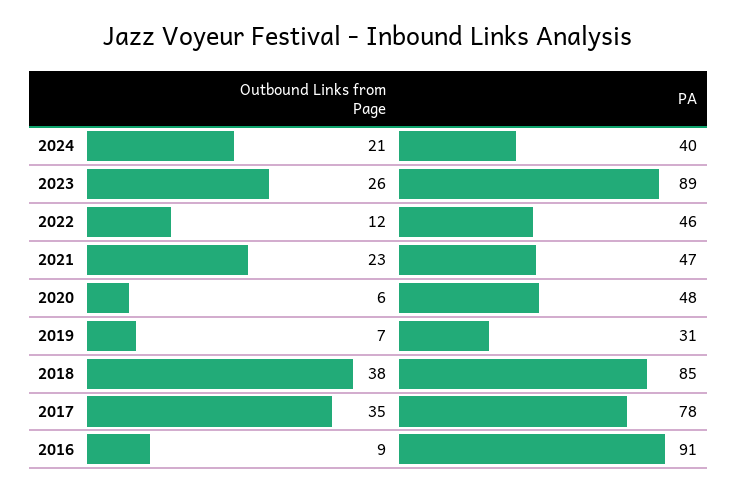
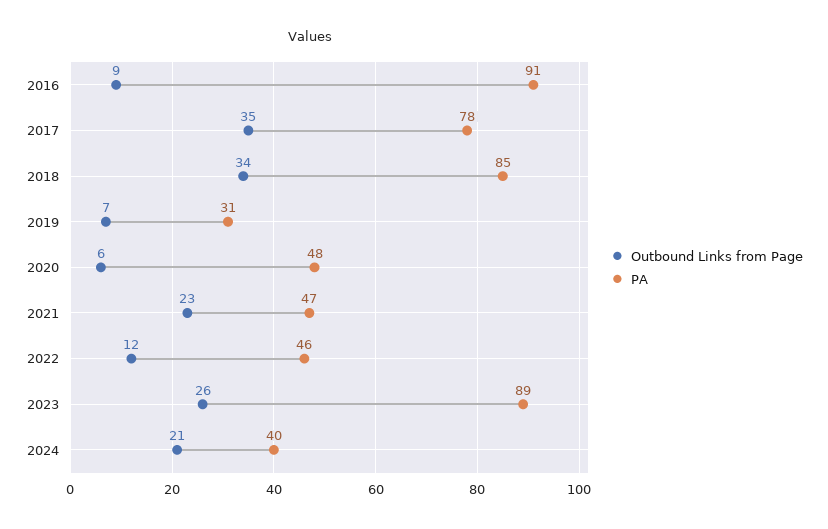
Outbound Links from Page, 2018: 38 -> 34

